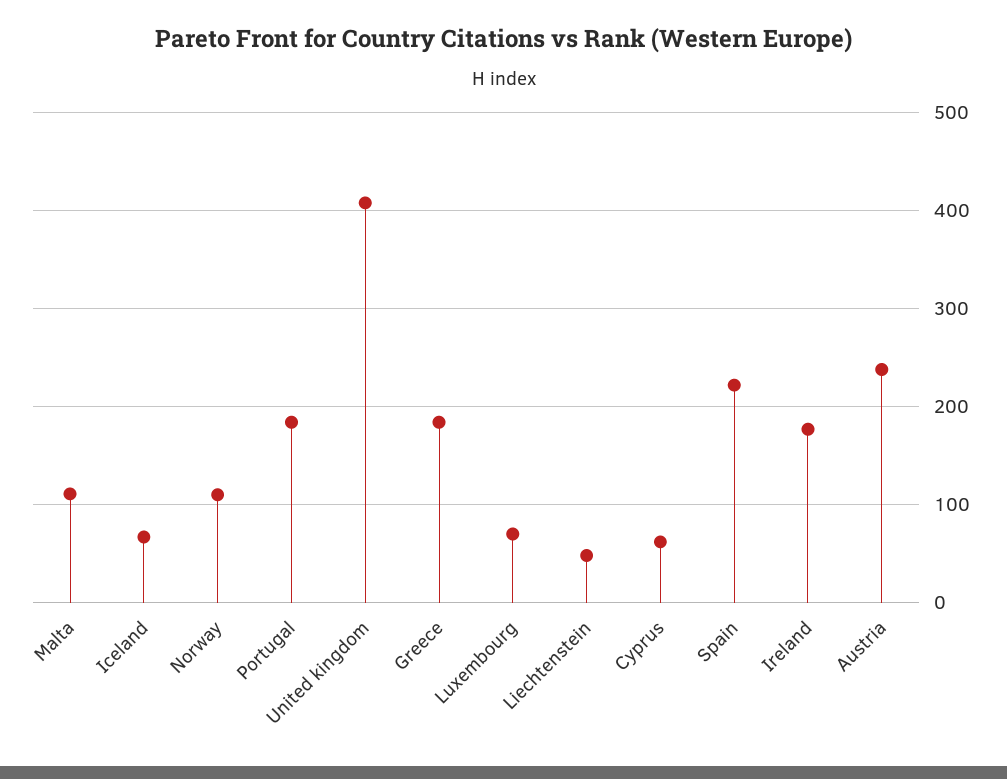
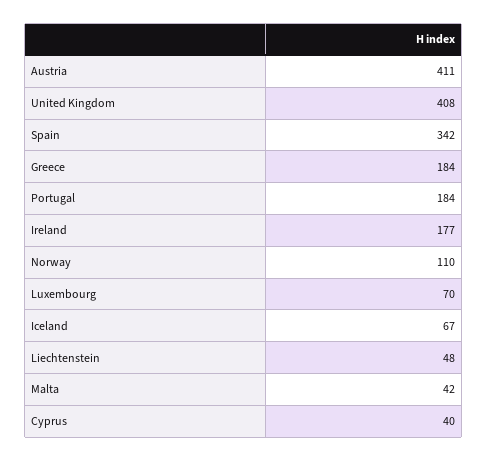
Malta: 110 -> 42
Cyprus: 60 -> 40
Spain: 220 -> 342
Austria: 240 -> 411

